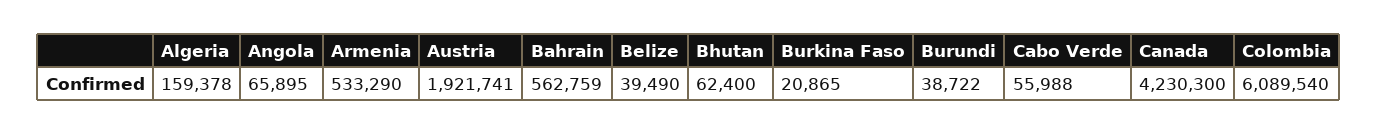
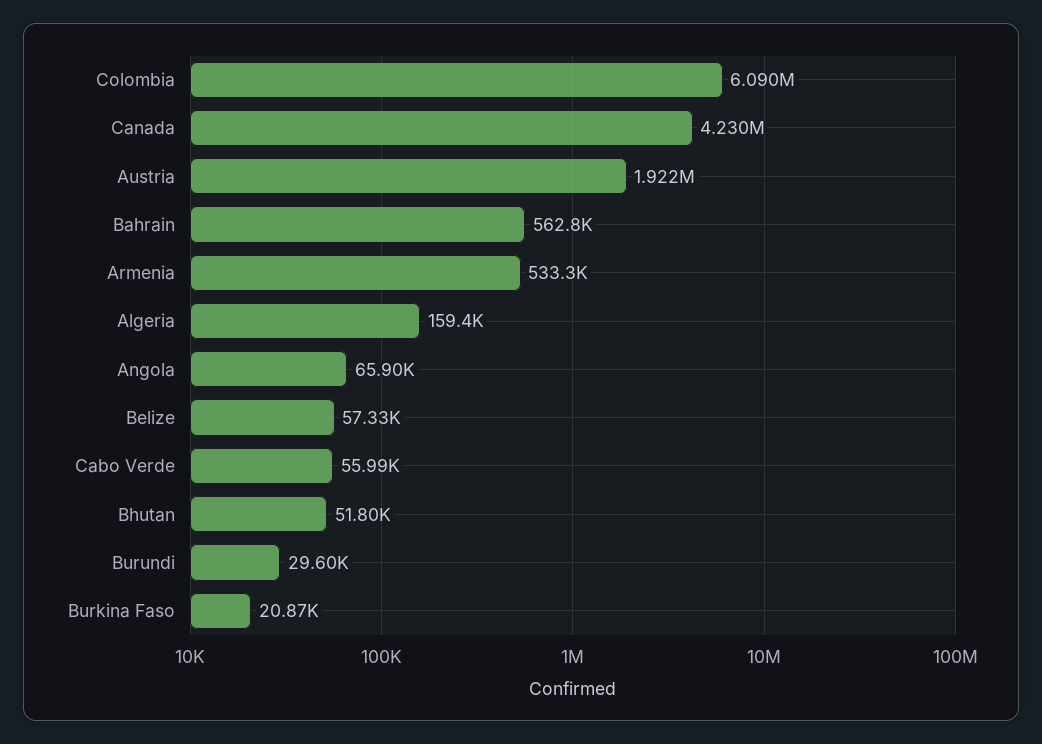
Belize: 39490 -> 57330
Bhutan: 62400 -> 51800
Burundi: 38722 -> 29600

